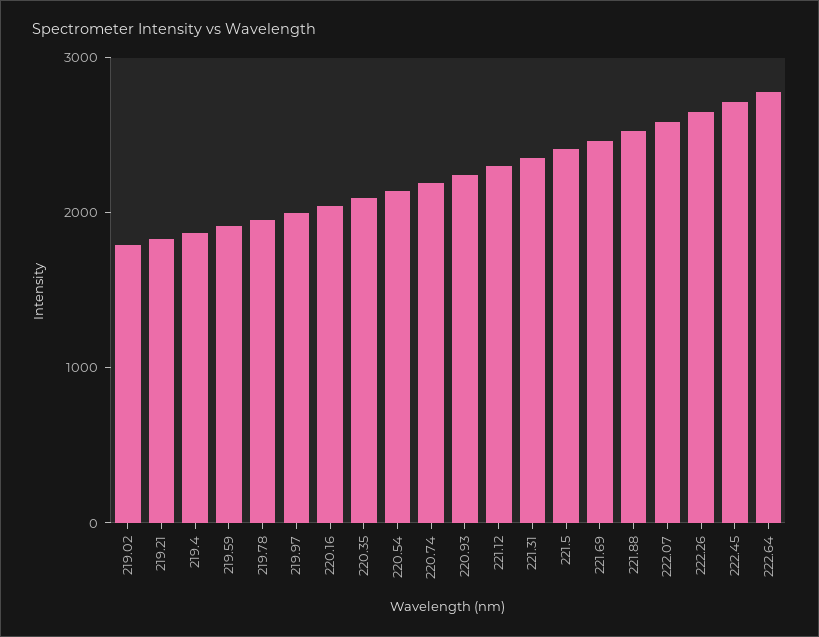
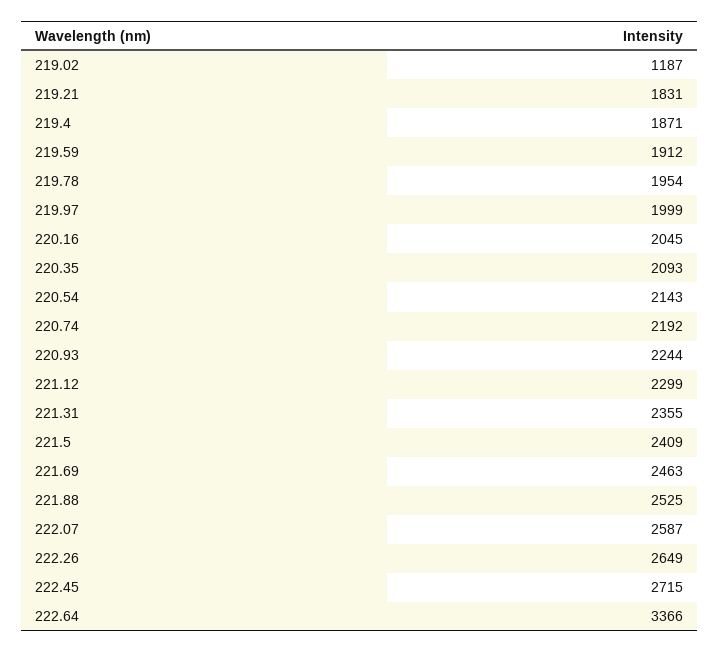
219.02: 1800 -> 1187
222.64: 2800 -> 3366

